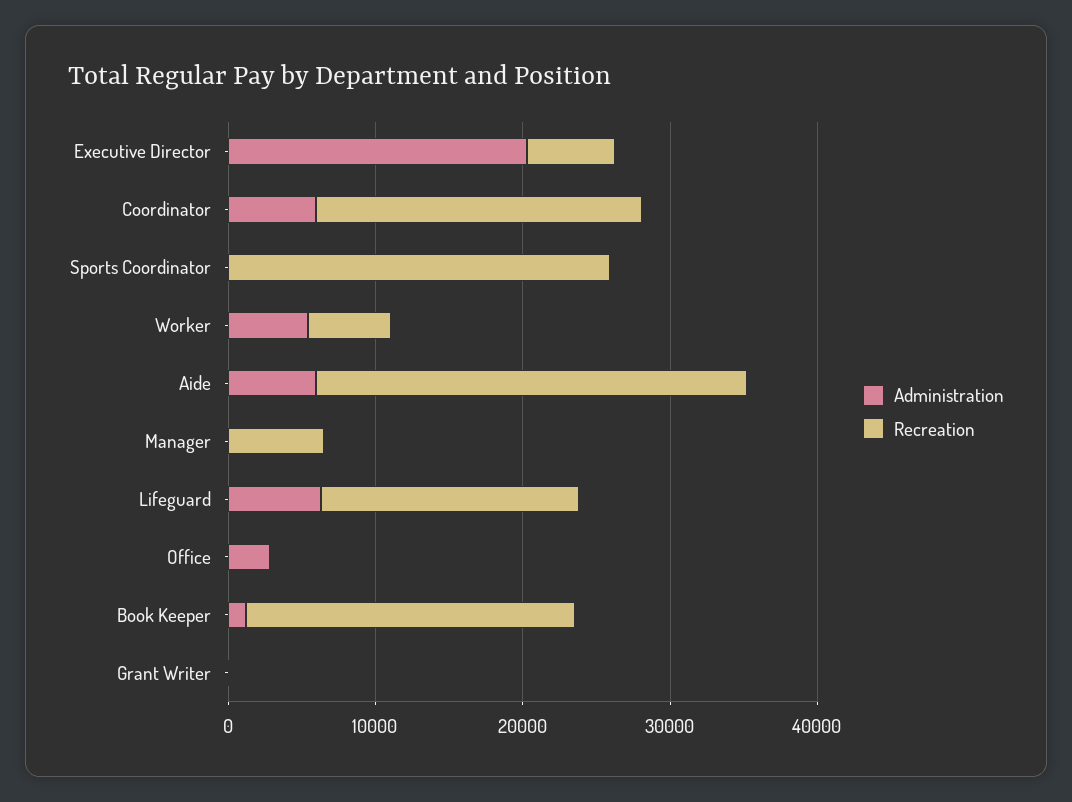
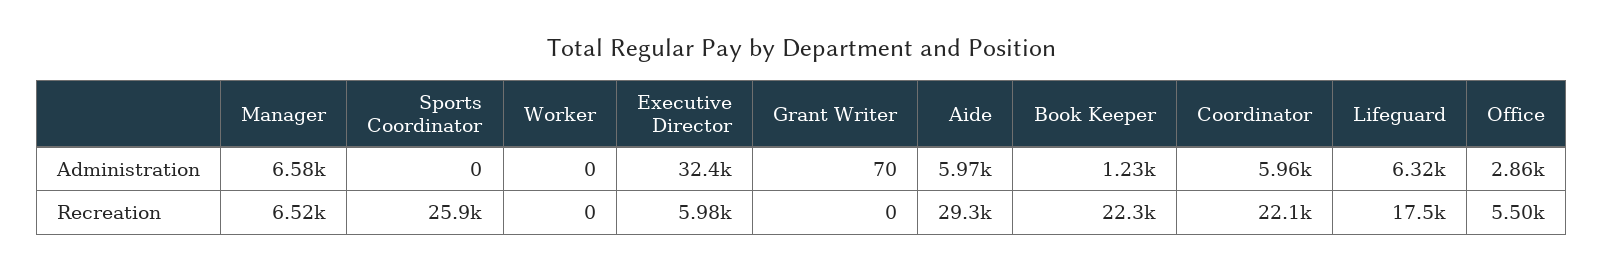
Administration, Executive Director: 20000 -> 32400
Administration, Worker: 6000 -> 0
Recreation, Worker: 6000 -> 0
Administration, Manager: 0 -> 6580
Recreation, Office: 0 -> 5500

